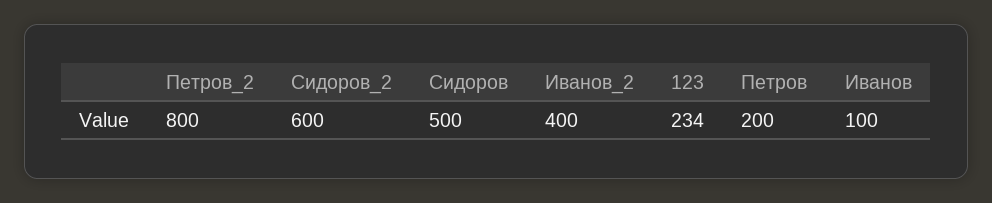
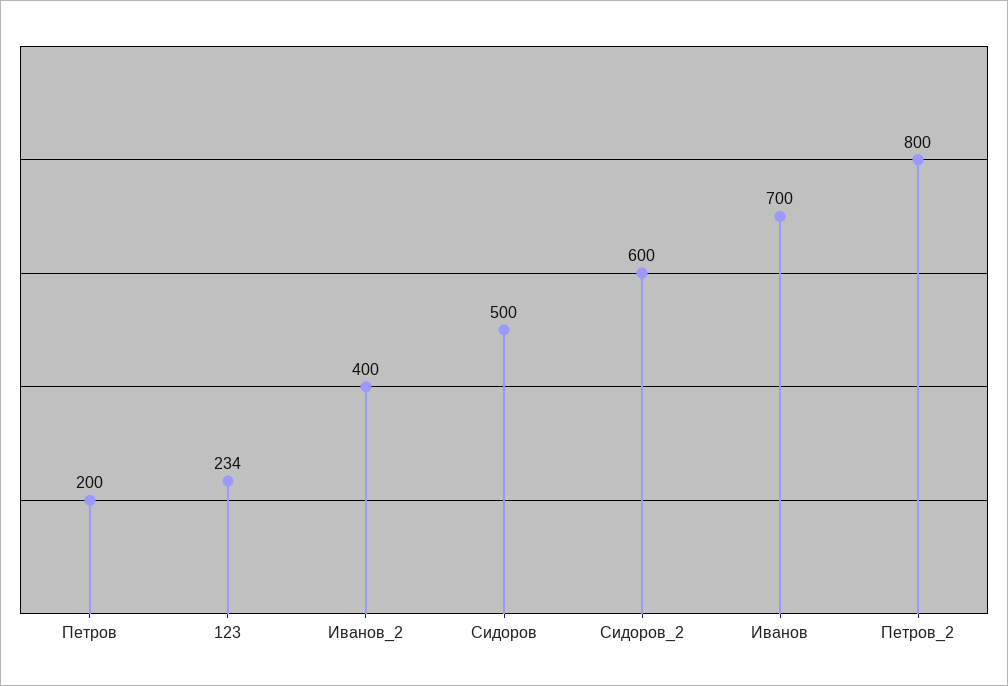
Иванов: 100 -> 700

